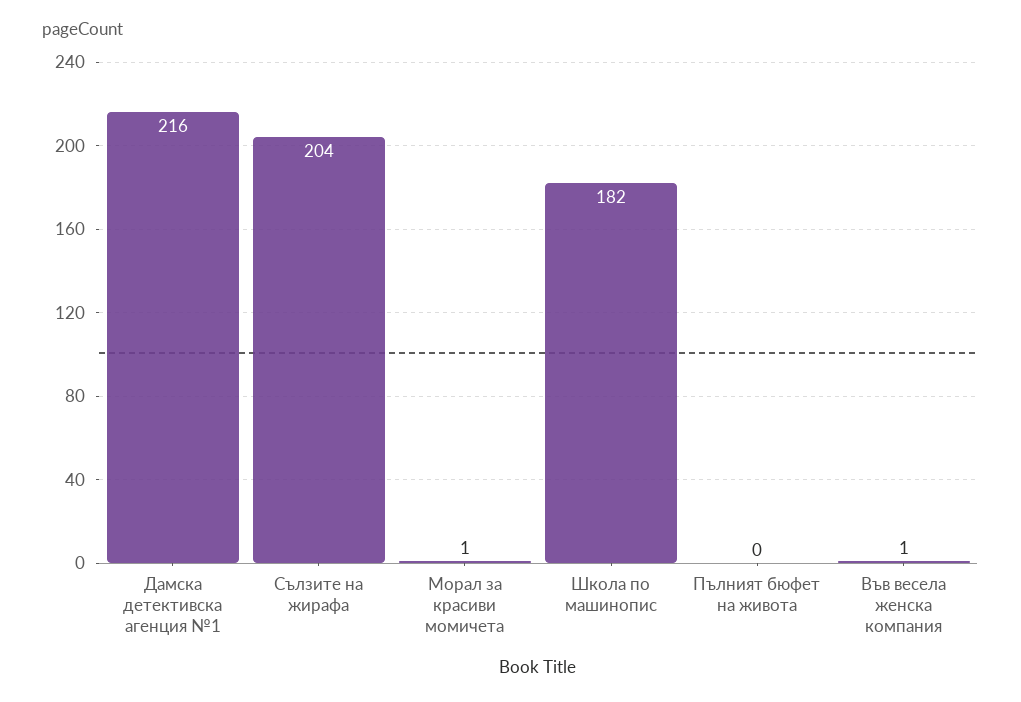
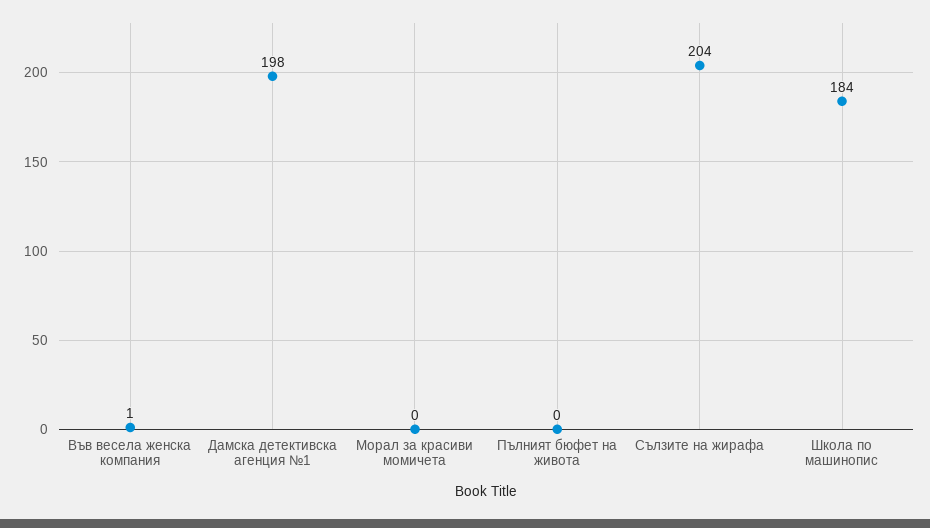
Дамска детективска агенция №1: 216 -> 198
Морал за красиви момичета: 1 -> 0
Школа по машинопис: 182 -> 184

